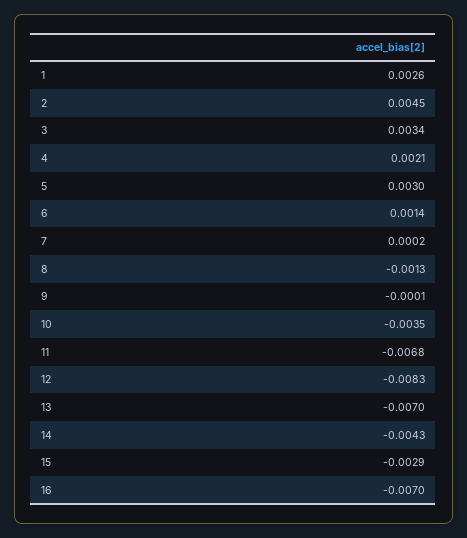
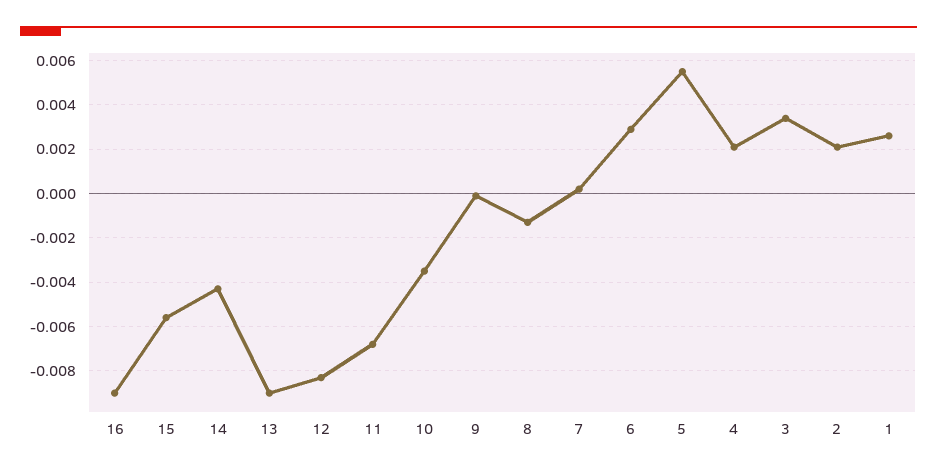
2: 0.0045 -> 0.002
5: 0.003 -> 0.0055
6: 0.0014 -> 0.003
13: -0.007 -> -0.009
15: -0.0029 -> -0.0055
16: -0.007 -> -0.009

